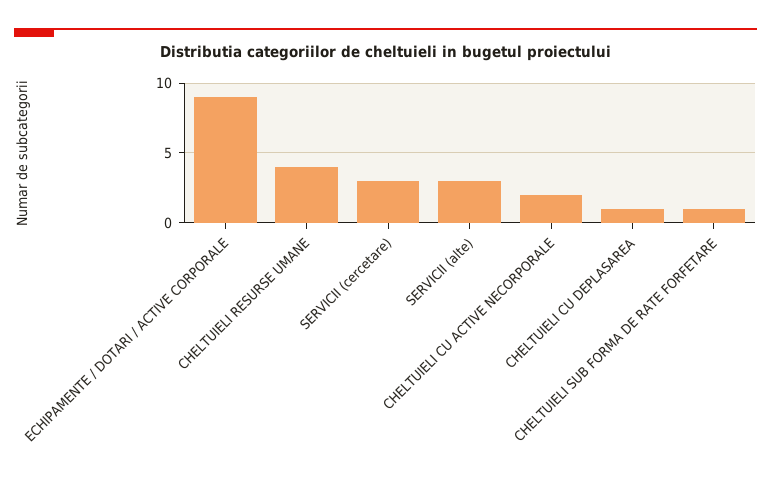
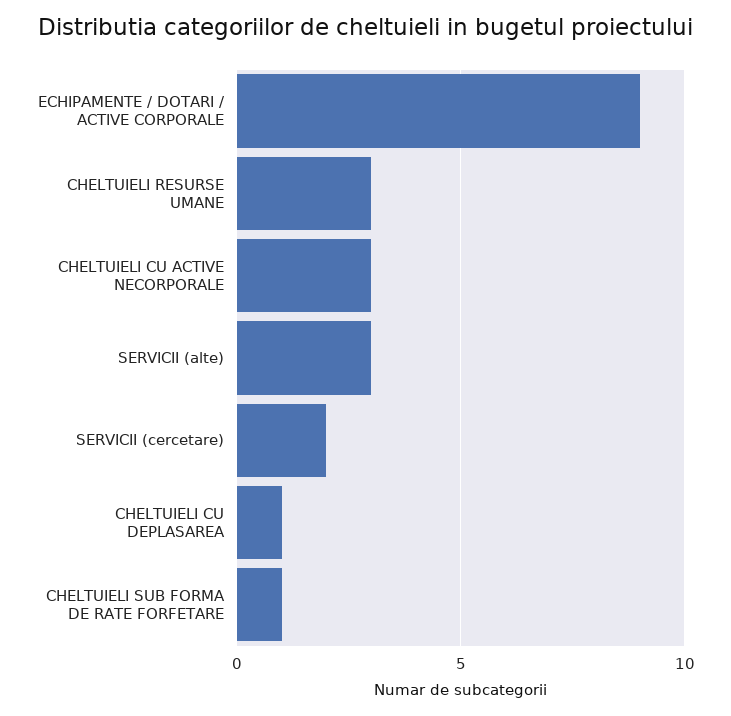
CHELTUIELI RESURSE UMANE: 4 -> 3
SERVICII (cercetare): 3 -> 2
CHELTUIELI CU ACTIVE NECORPORALE: 2 -> 3

